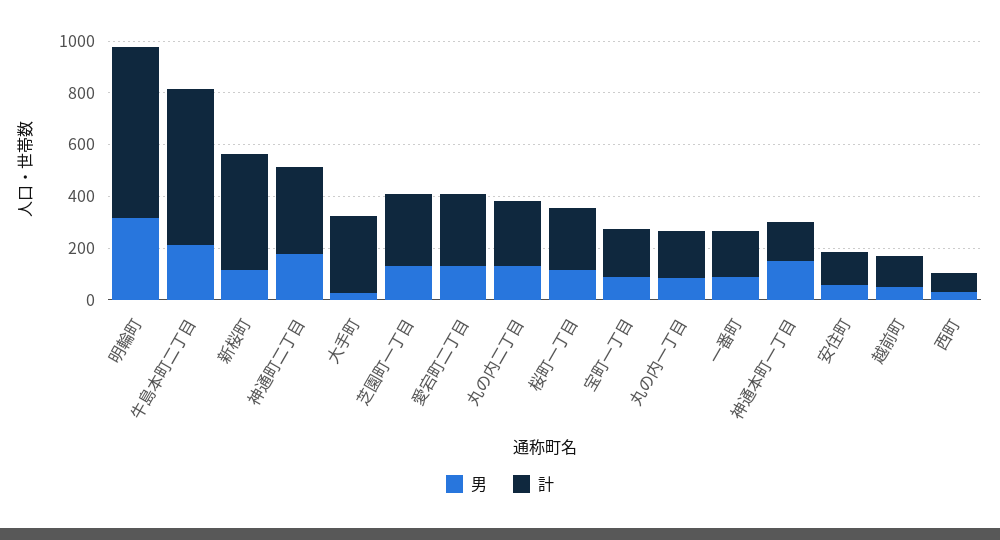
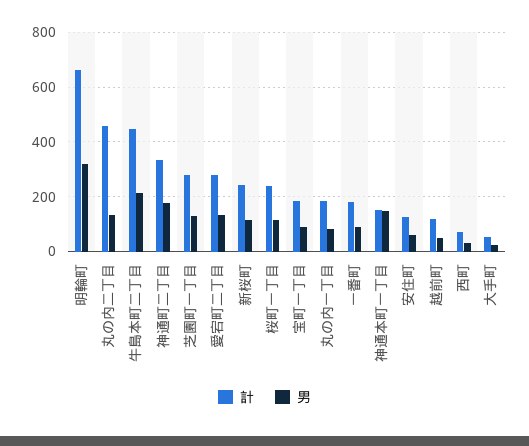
計, 牛島本町二丁目: 600 -> 450
計, 新桜町: 450 -> 250
計, 大手町: 300 -> 50
計, 丸の内二丁目: 250 -> 450

